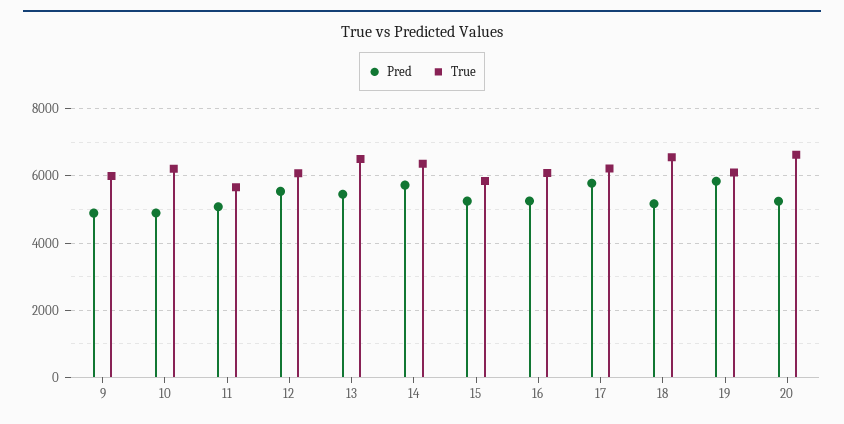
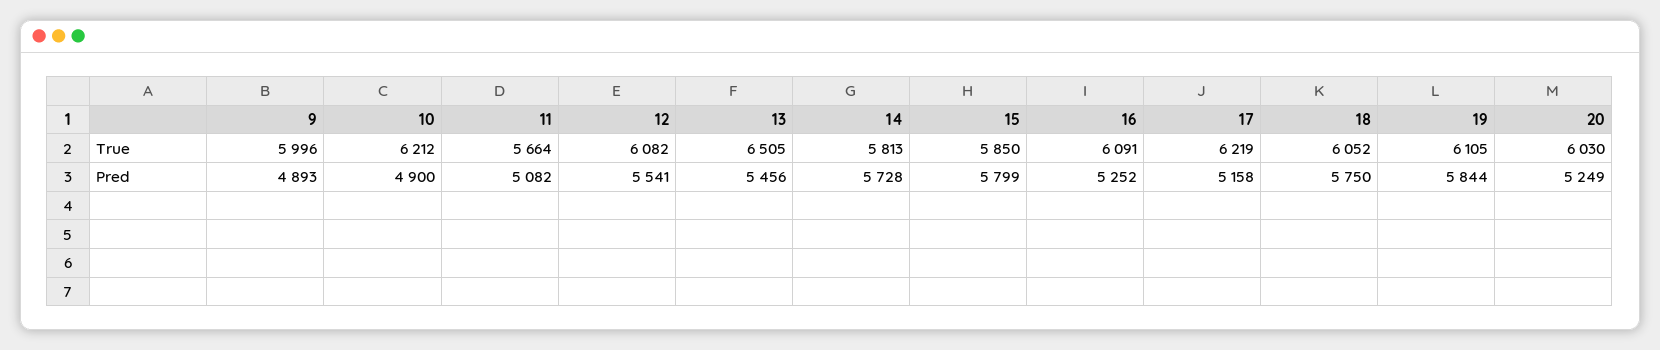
True, 14: 6400 -> 5813
Pred, 15: 5200 -> 5799
Pred, 17: 5800 -> 5158
Pred, 18: 5200 -> 5750
True, 18: 6600 -> 6052
True, 20: 6600 -> 6030

